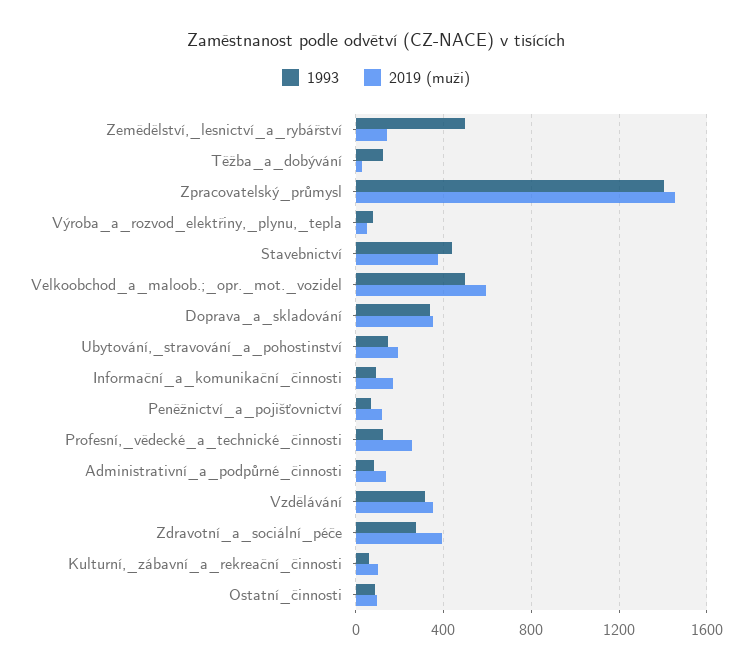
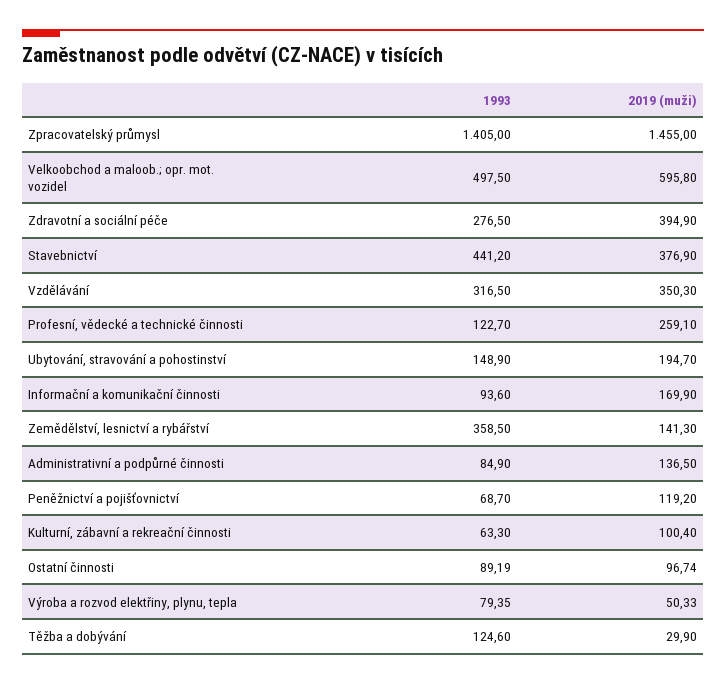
1993, Zemědělství,_lesnictví_a_rybářství: 500 -> 358.5
1993, Doprava_a_skladování: 350 -> none
2019 (muži), Doprava_a_skladování: 350 -> none

